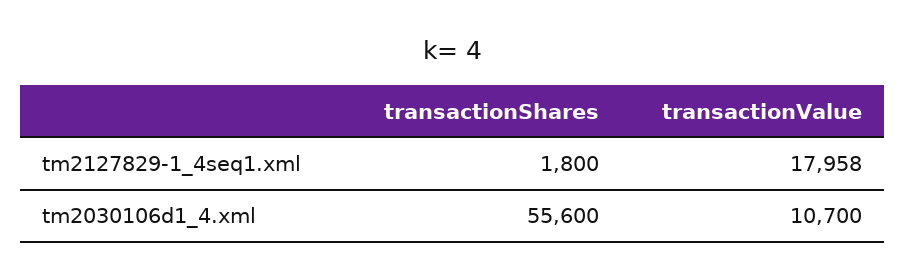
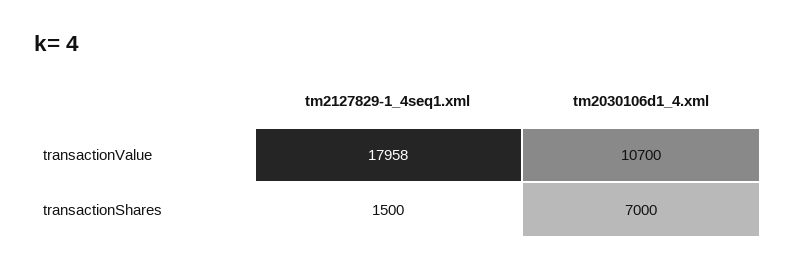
transactionShares, tm2127829-1_4seq1.xml: 1800 -> 1500
transactionShares, tm2030106d1_4.xml: 55600 -> 7000

